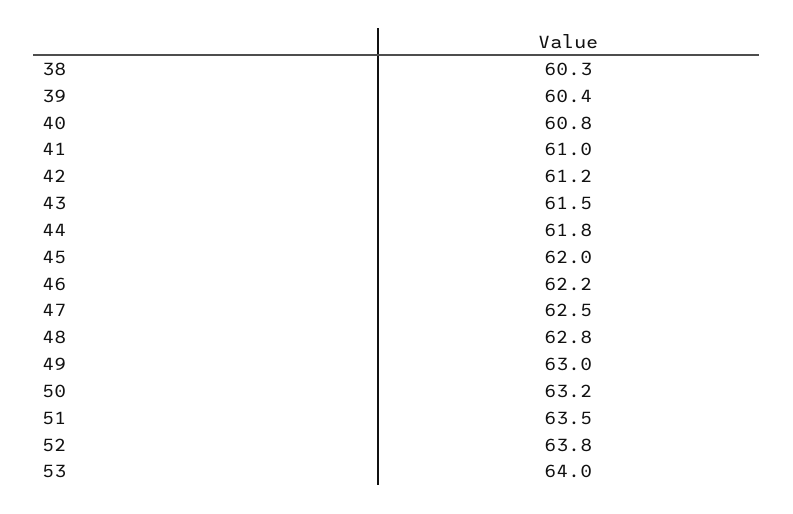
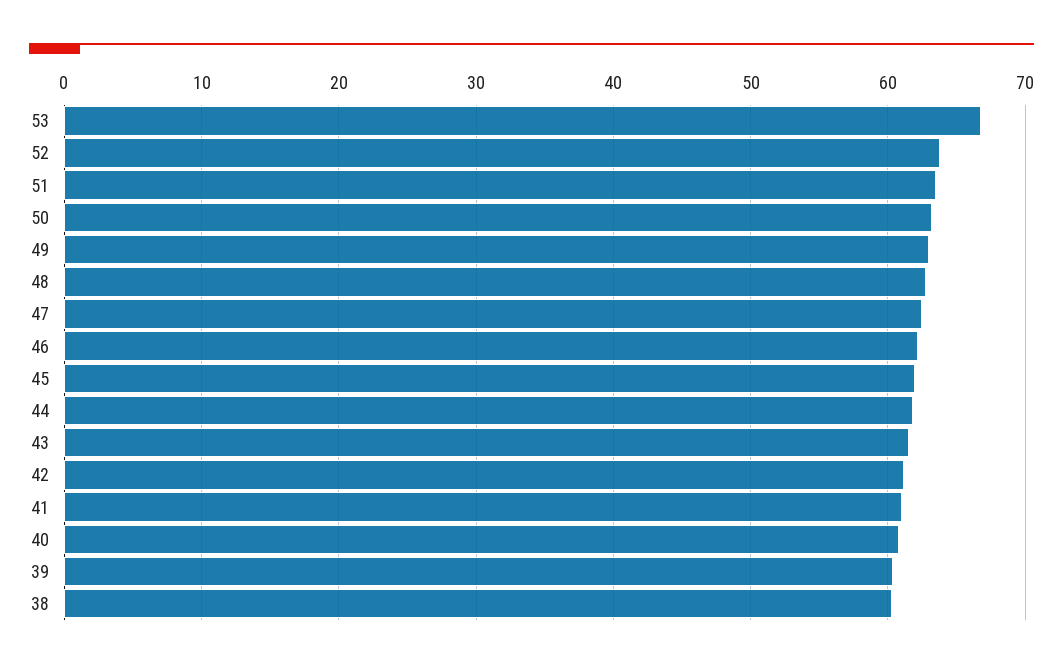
53: 64 -> 67

